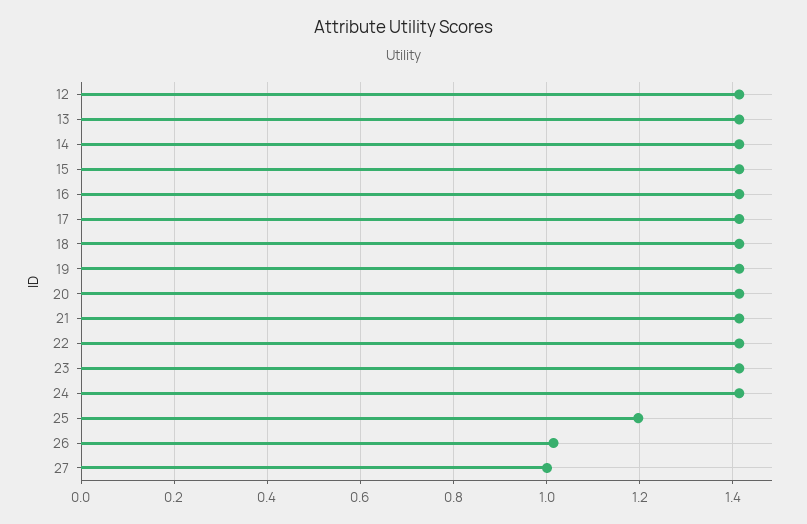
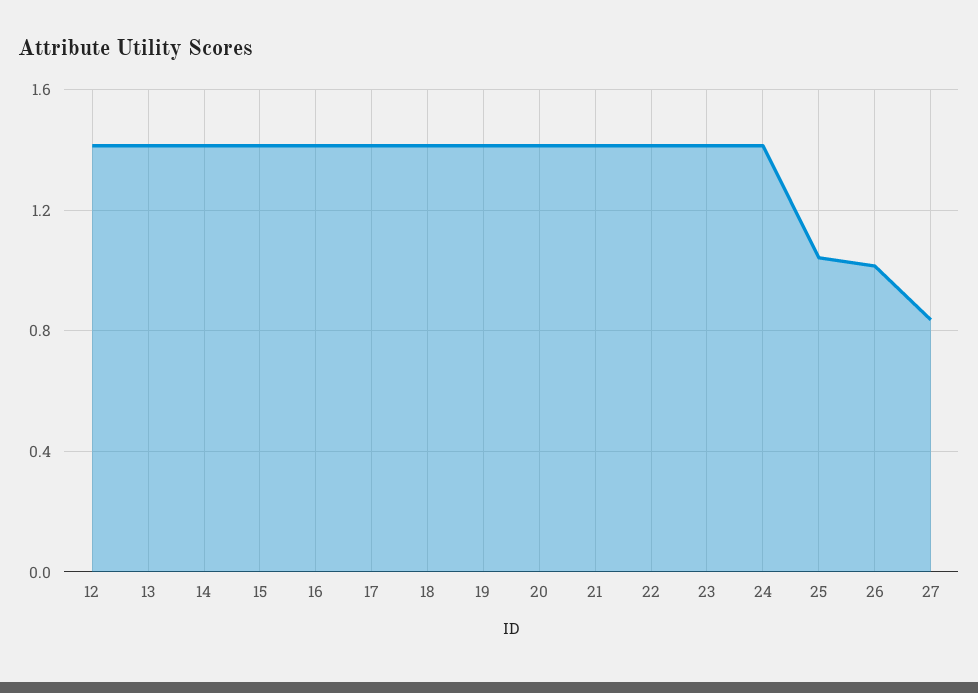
25: 1.2 -> 1.05
27: 1 -> 0.85

